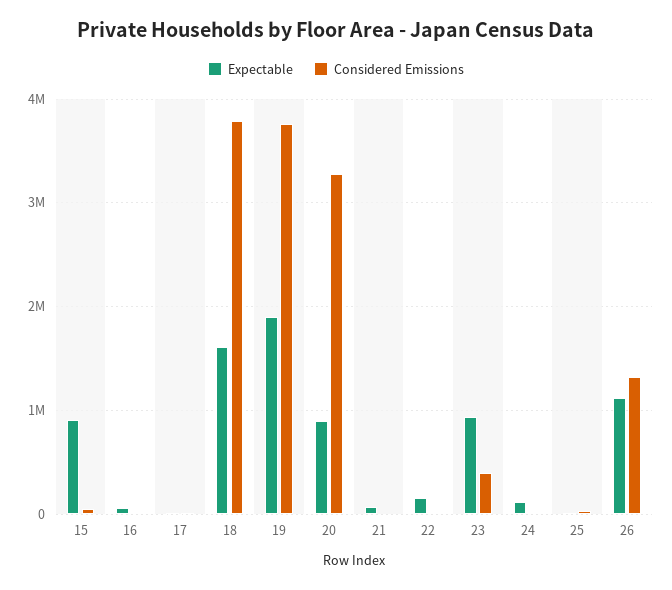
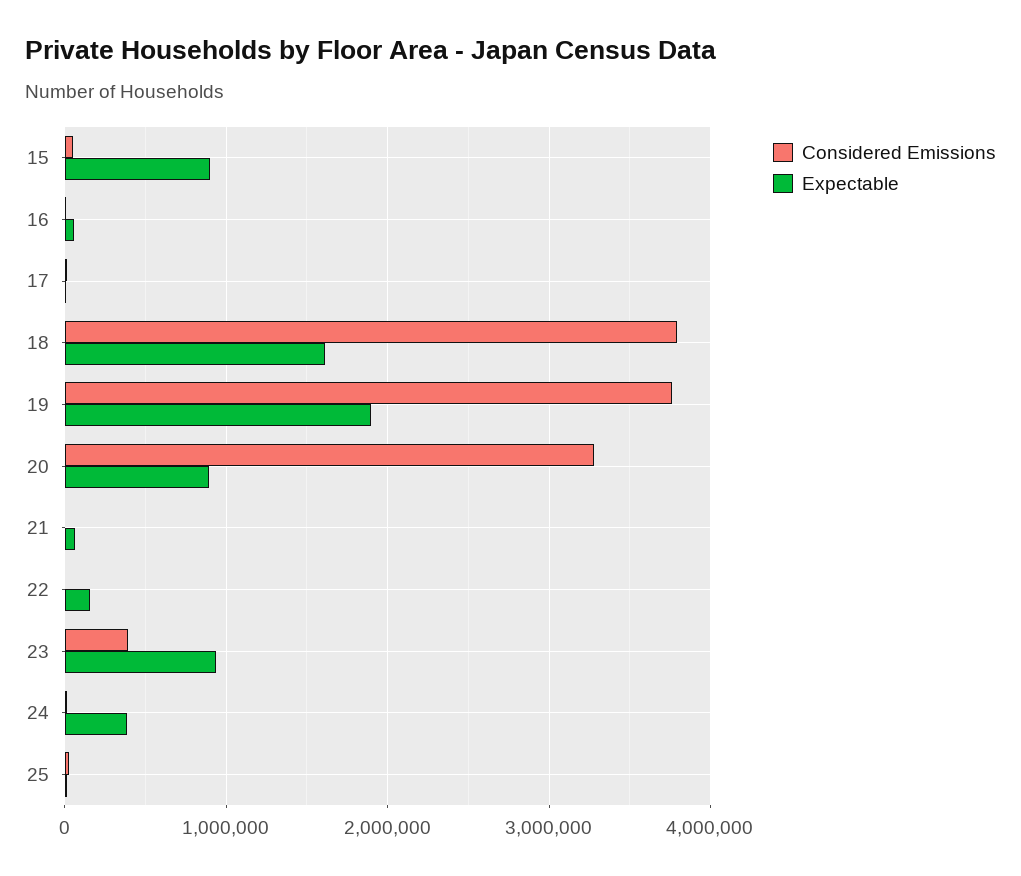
Expectable, 24: 100000 -> 400000
Expectable, 26: 1100000 -> none
Considered Emissions, 26: 1300000 -> none

